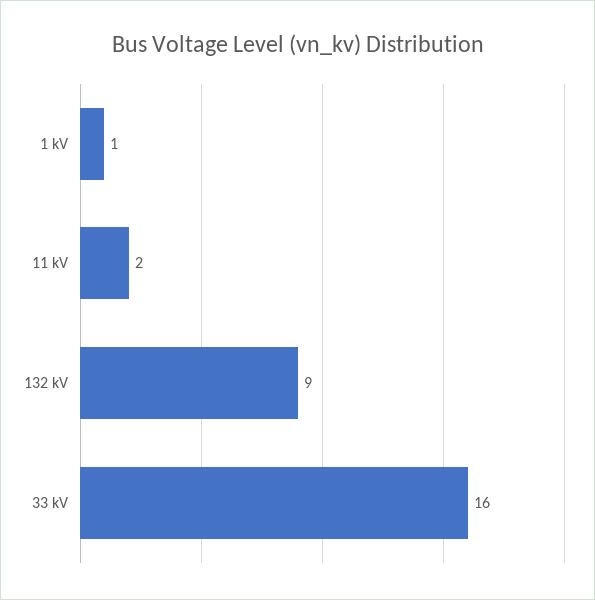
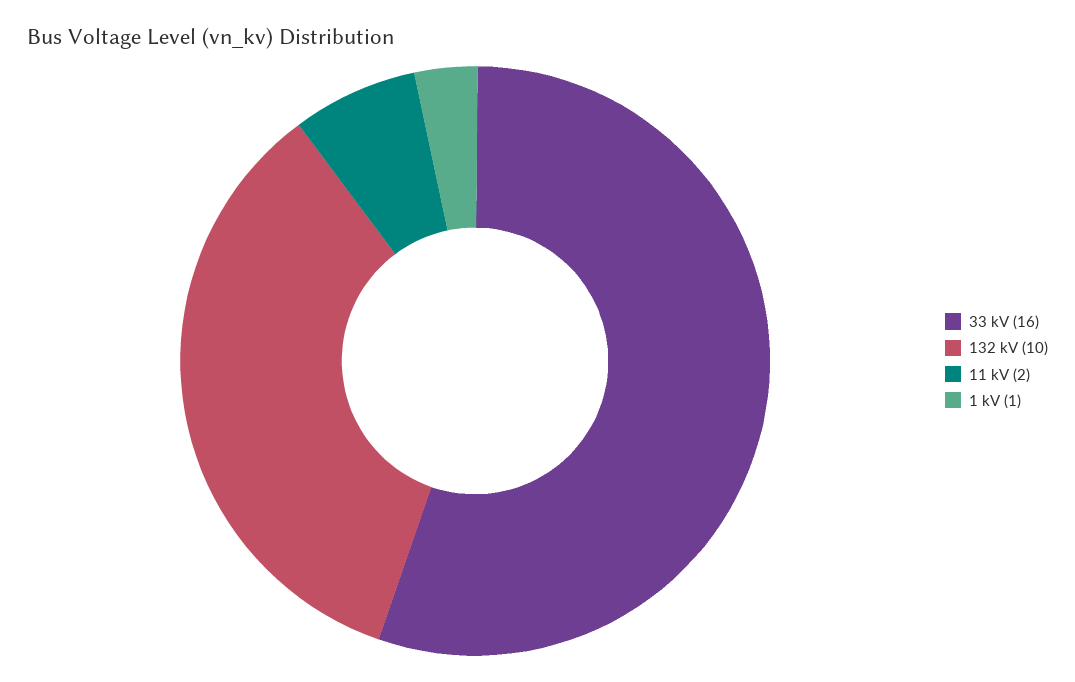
132 kV: 9 -> 10

